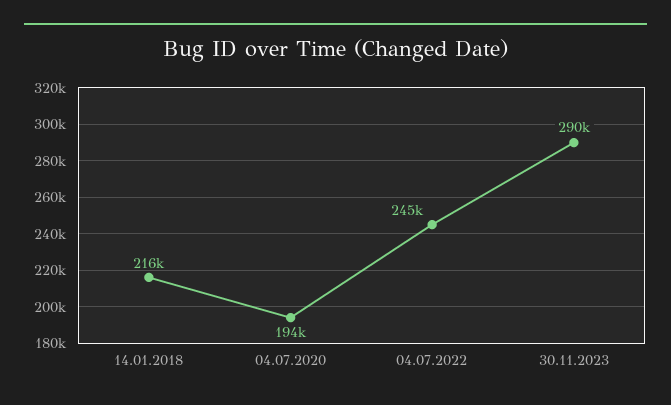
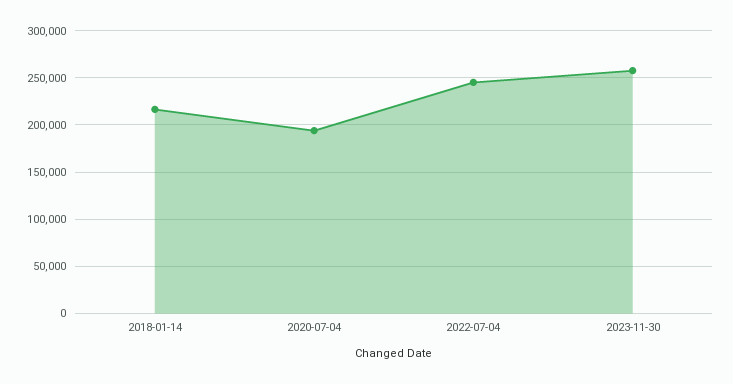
30.11.2023: 290000 -> 260000

